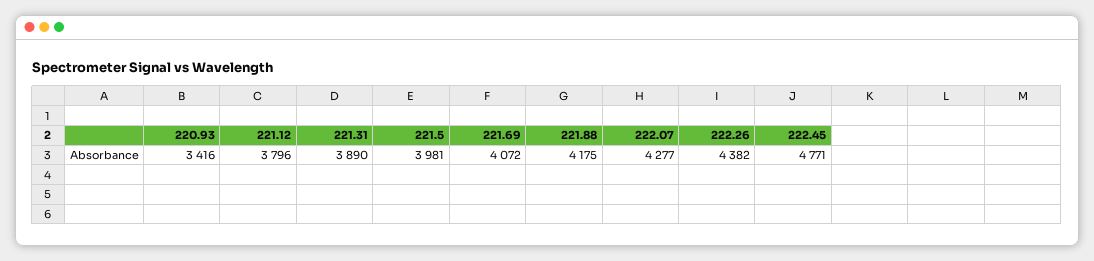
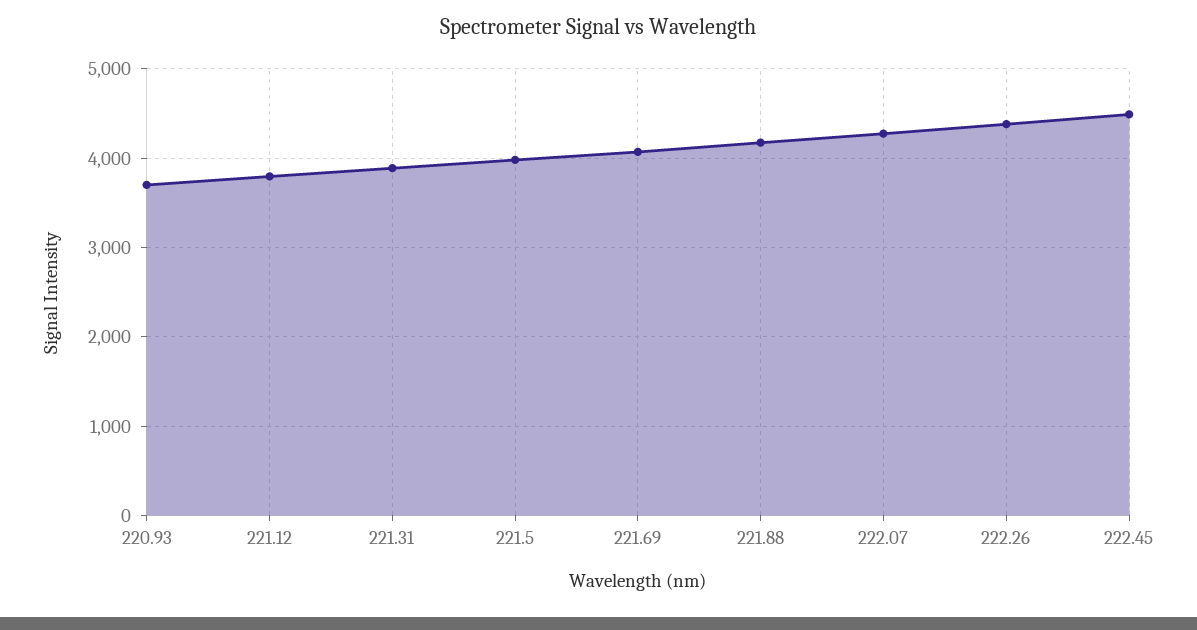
220.93: 3416 -> 3700
222.45: 4771 -> 4500

